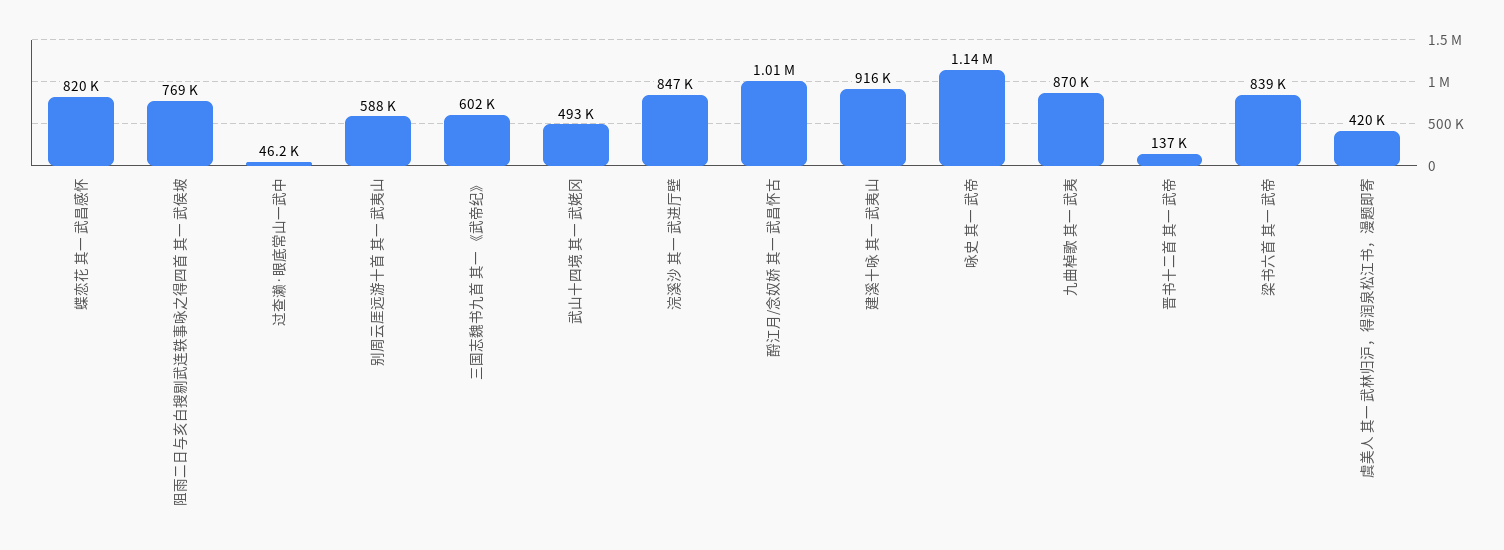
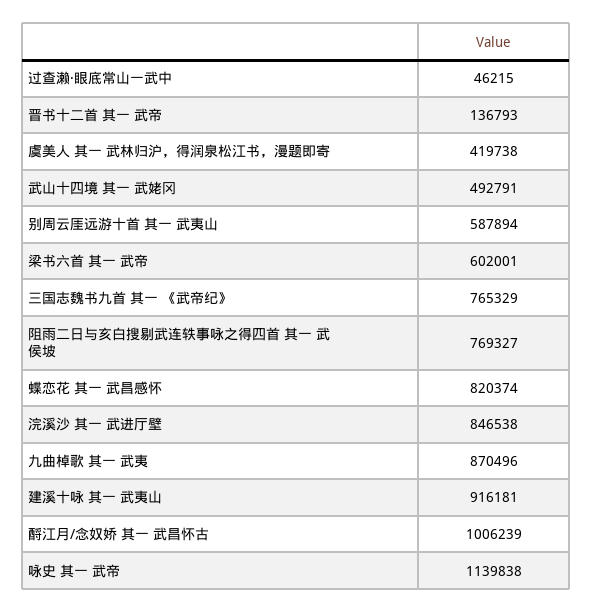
三国志魏书九首 其一 《武帝纪》: 602000 -> 765329
梁书六首 其一 武帝: 839000 -> 602001

